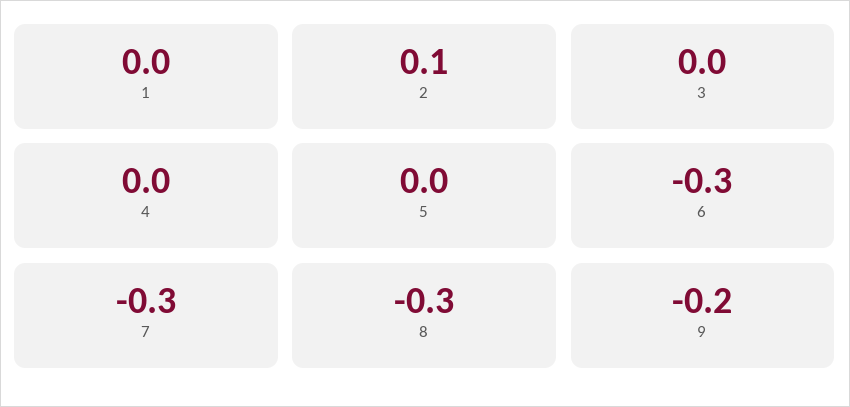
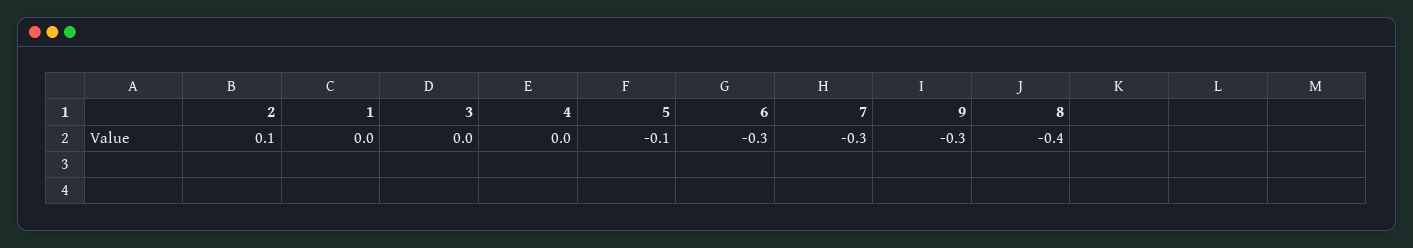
5: 0 -> -0.1
8: -0.3 -> -0.4
9: -0.2 -> -0.3

